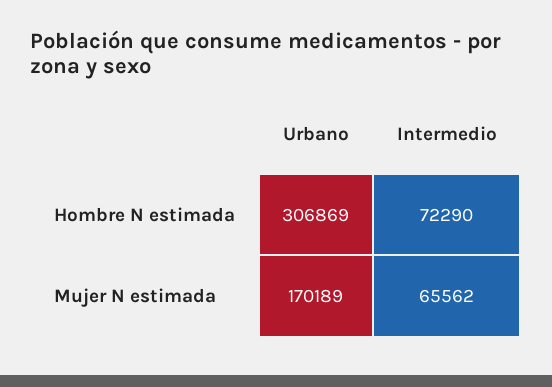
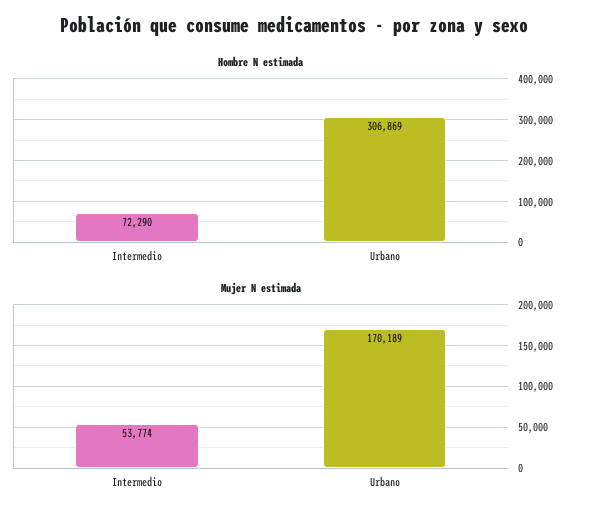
Mujer N estimada, Intermedio: 65562 -> 53774

